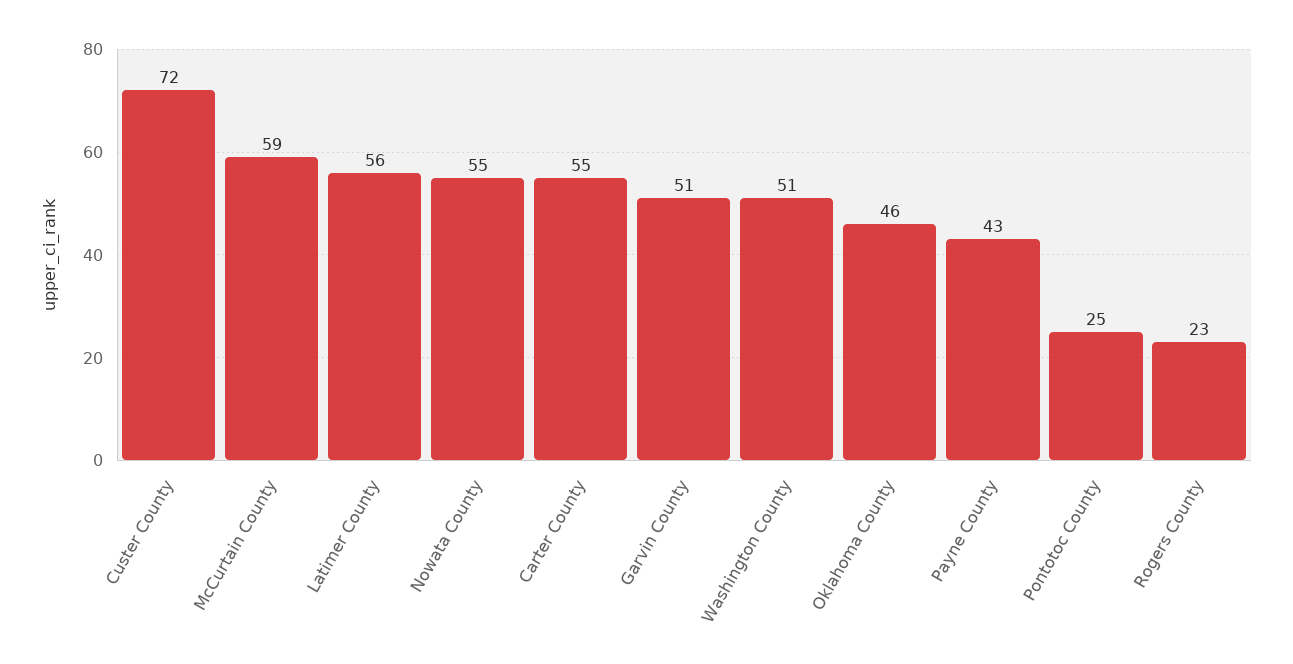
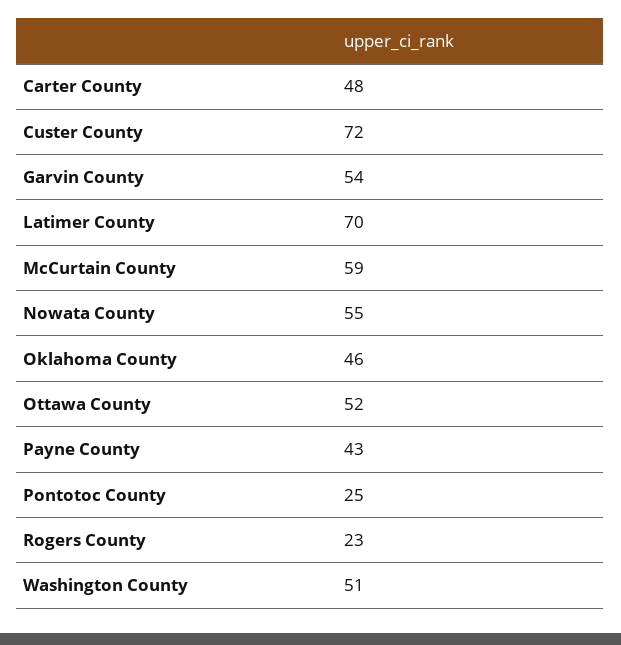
Latimer County: 56 -> 70
Carter County: 55 -> 48
Garvin County: 51 -> 54
Ottawa County: none -> 52

